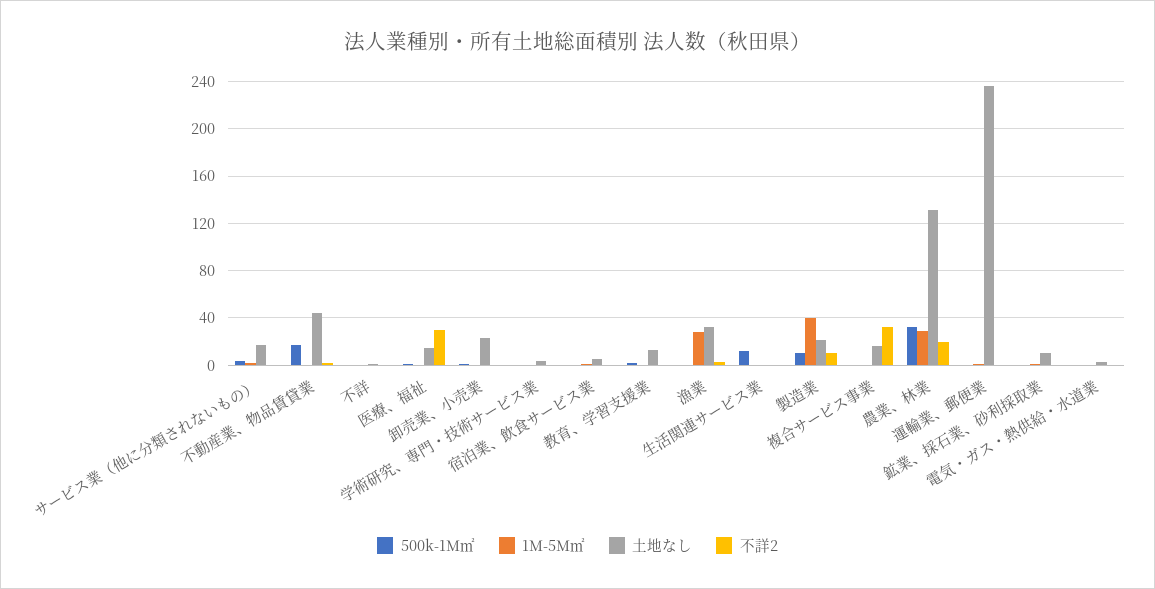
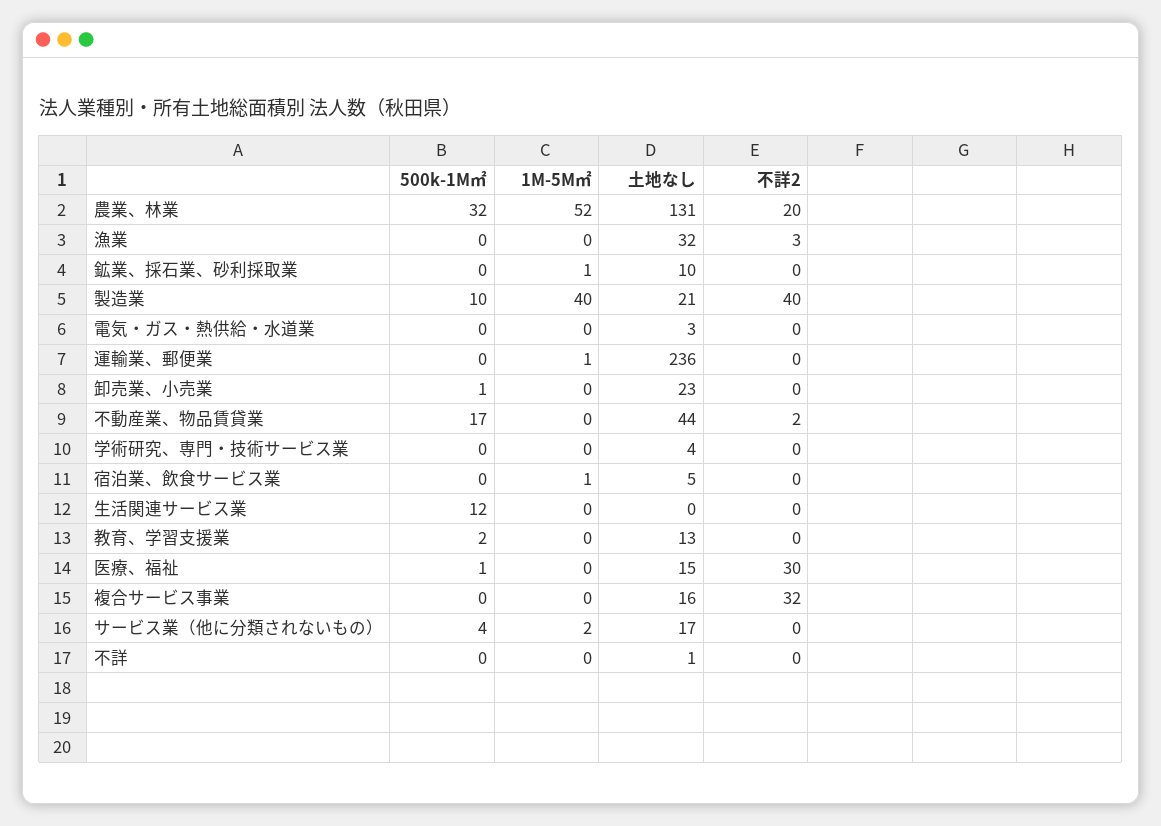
1M-5M㎡, 漁業: 30 -> 0
不詳2, 製造業: 10 -> 40
1M-5M㎡, 農業、林業: 30 -> 52

